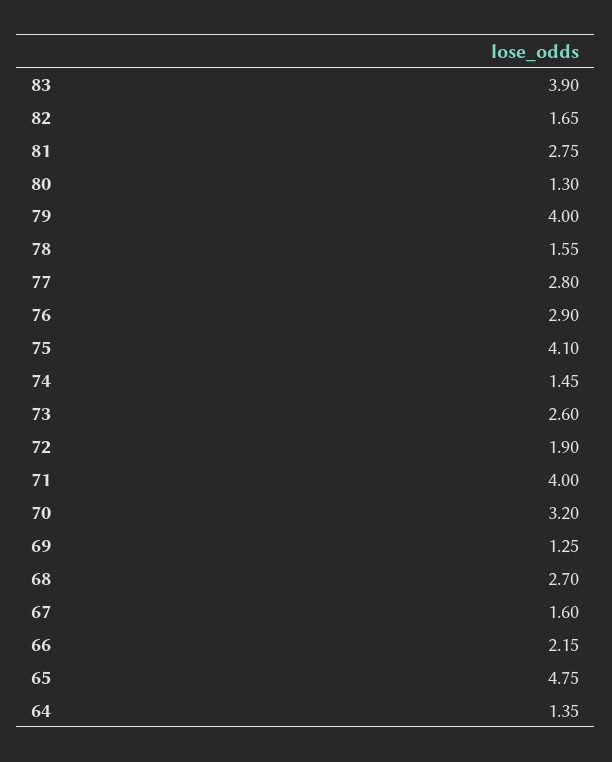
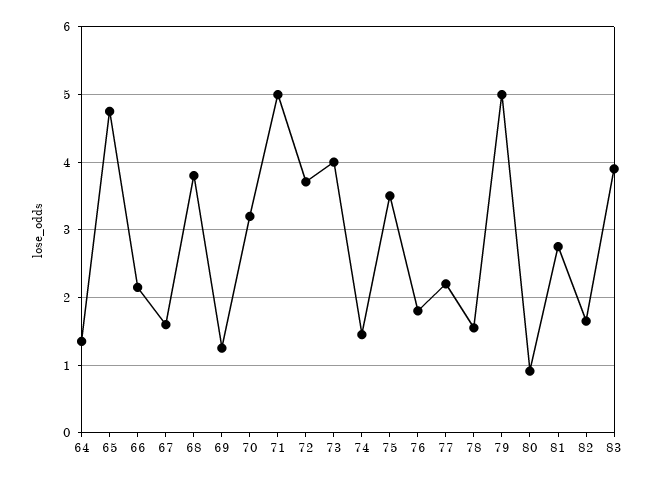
80: 1.3 -> 0.9
79: 4 -> 5
77: 2.8 -> 2.2
76: 2.9 -> 1.8
75: 4.1 -> 3.5
73: 2.6 -> 4
72: 1.9 -> 3.7
71: 4 -> 5
68: 2.7 -> 3.8

